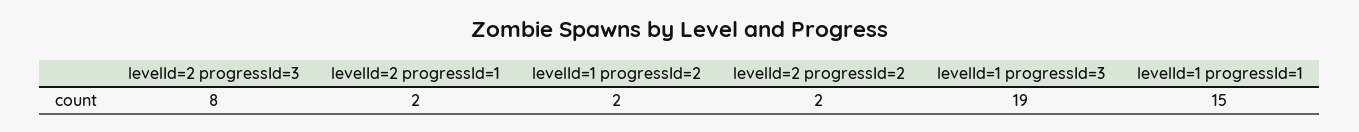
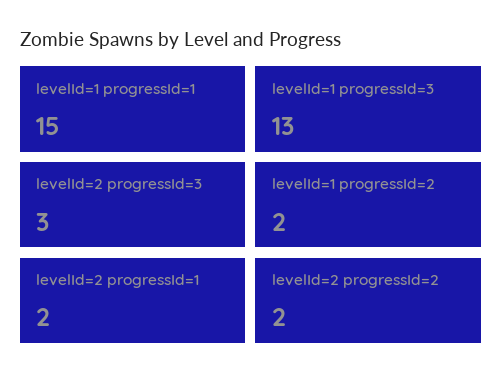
levelId=2 progressId=3: 8 -> 3
levelId=1 progressId=3: 19 -> 13

